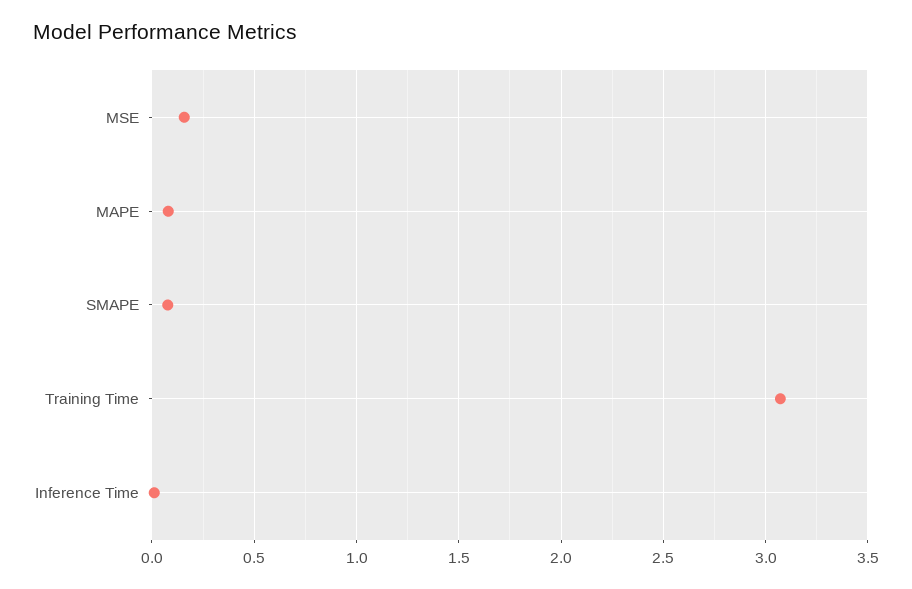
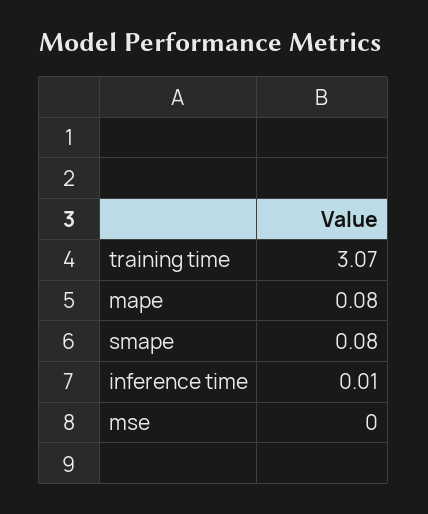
MSE: 0.15 -> 0

